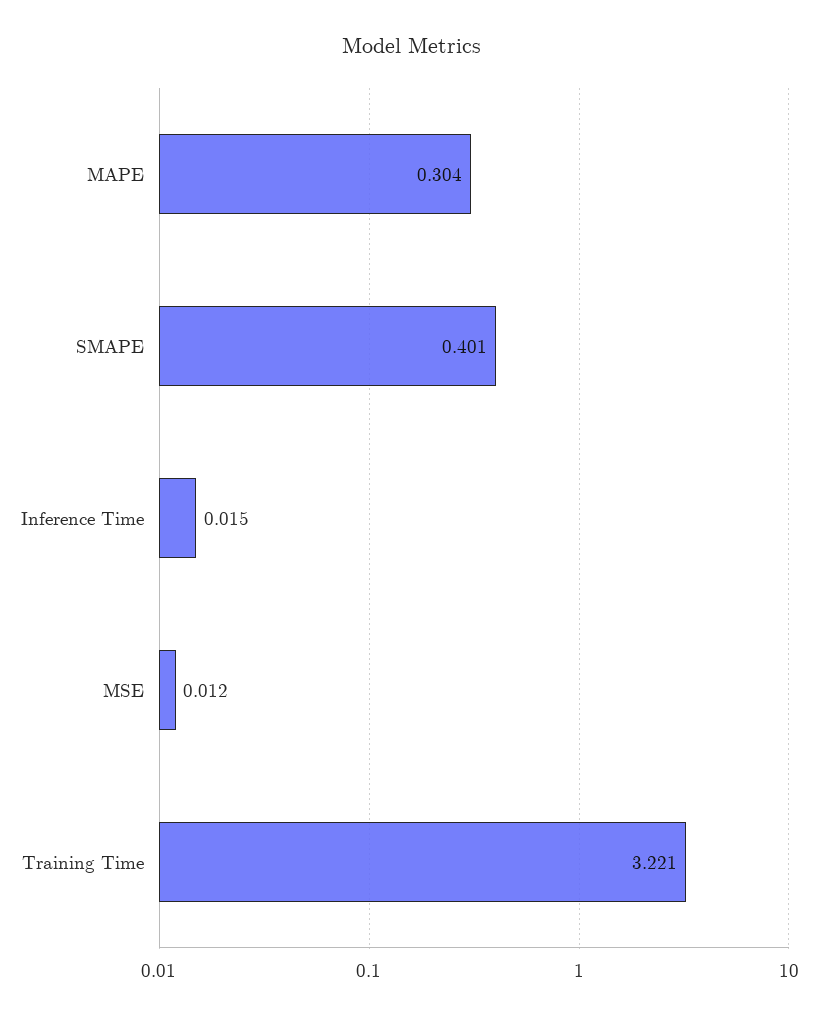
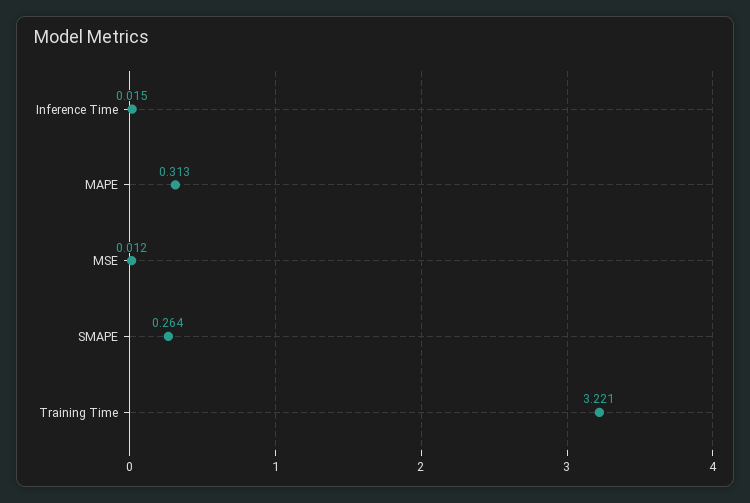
MAPE: 0.304 -> 0.313
SMAPE: 0.401 -> 0.264

